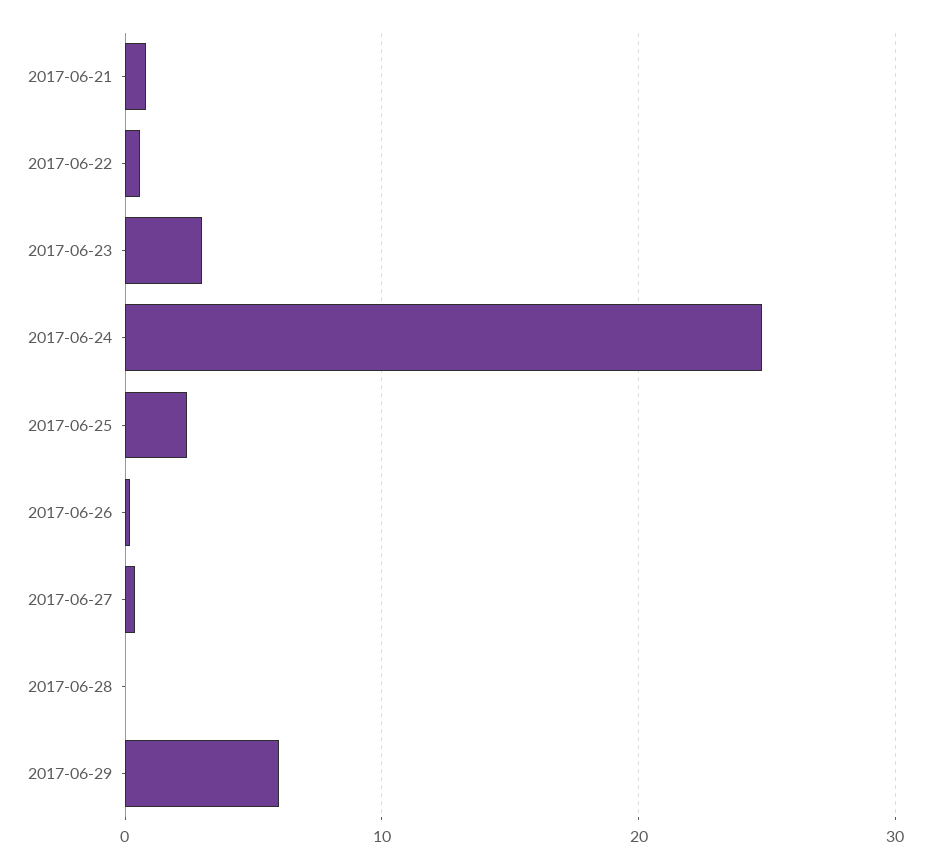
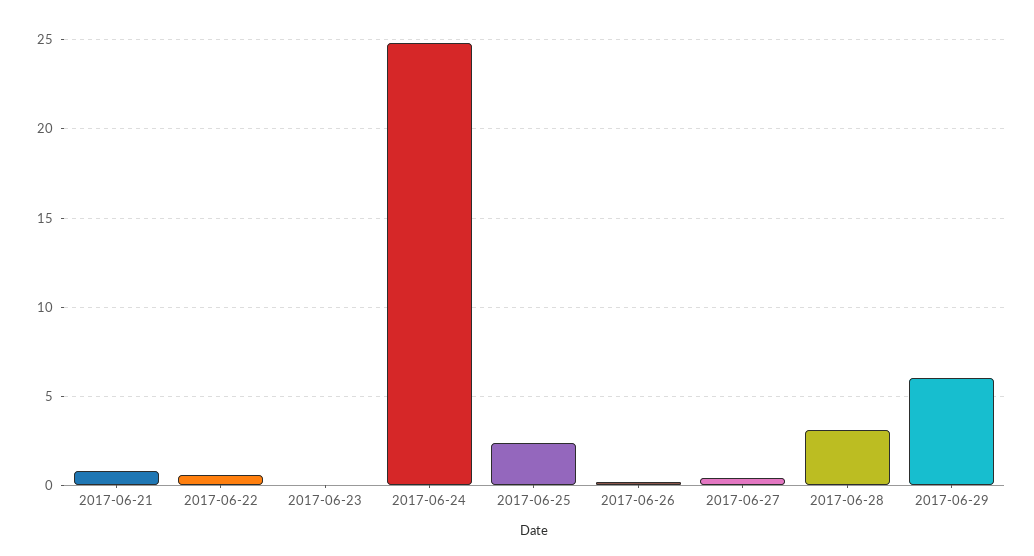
2017-06-23: 3 -> 0
2017-06-28: 0 -> 3

